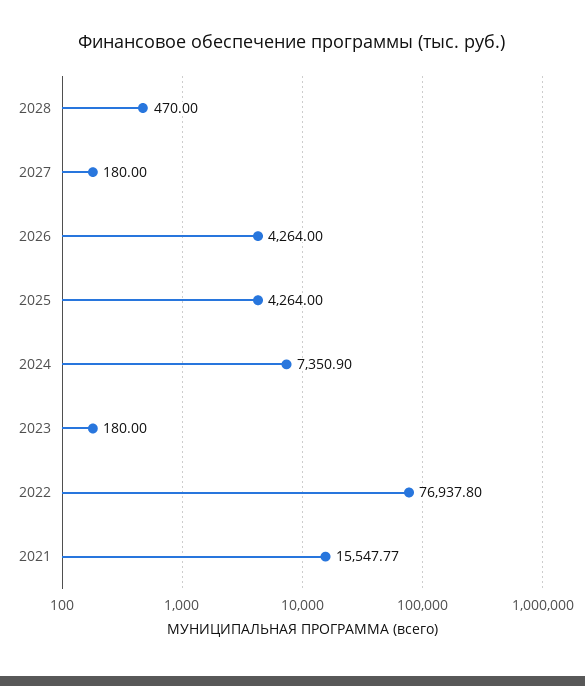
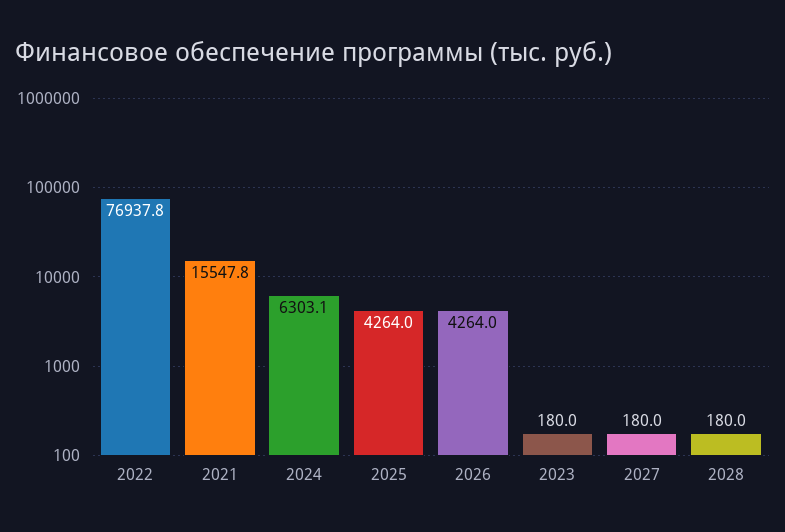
2028: 470 -> 180
2024: 7350.9 -> 6303.1

